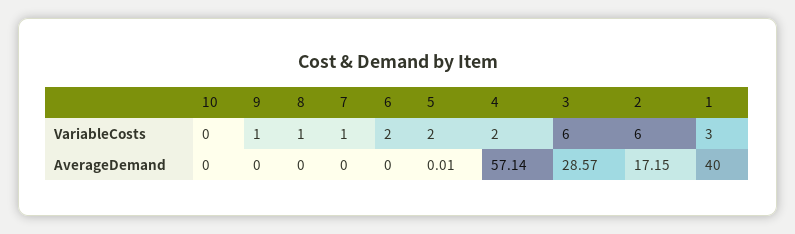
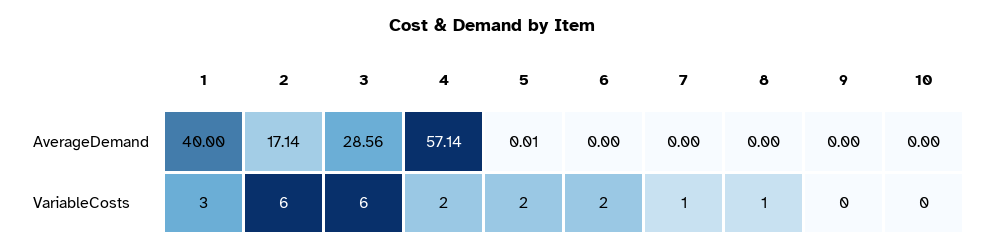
9, VariableCosts: 1 -> 0
3, AverageDemand: 28.57 -> 28.56
2, AverageDemand: 17.15 -> 17.14

